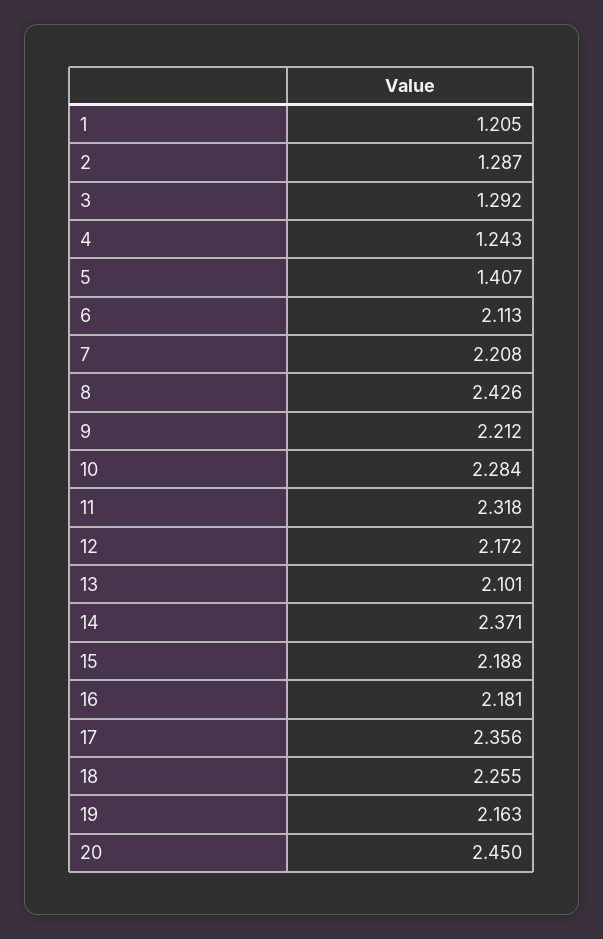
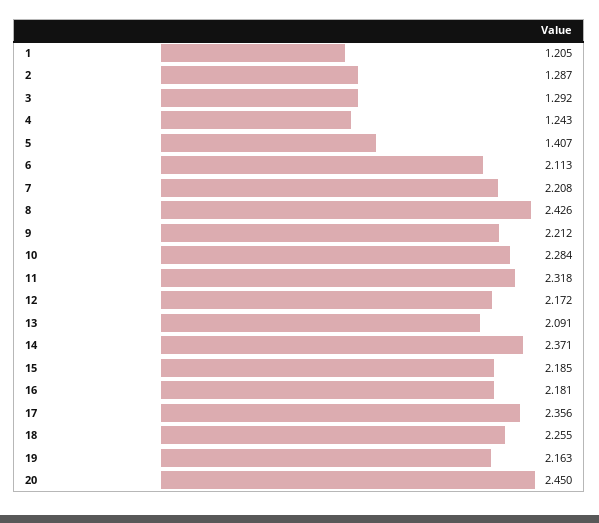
13: 2.101 -> 2.091
15: 2.188 -> 2.185

